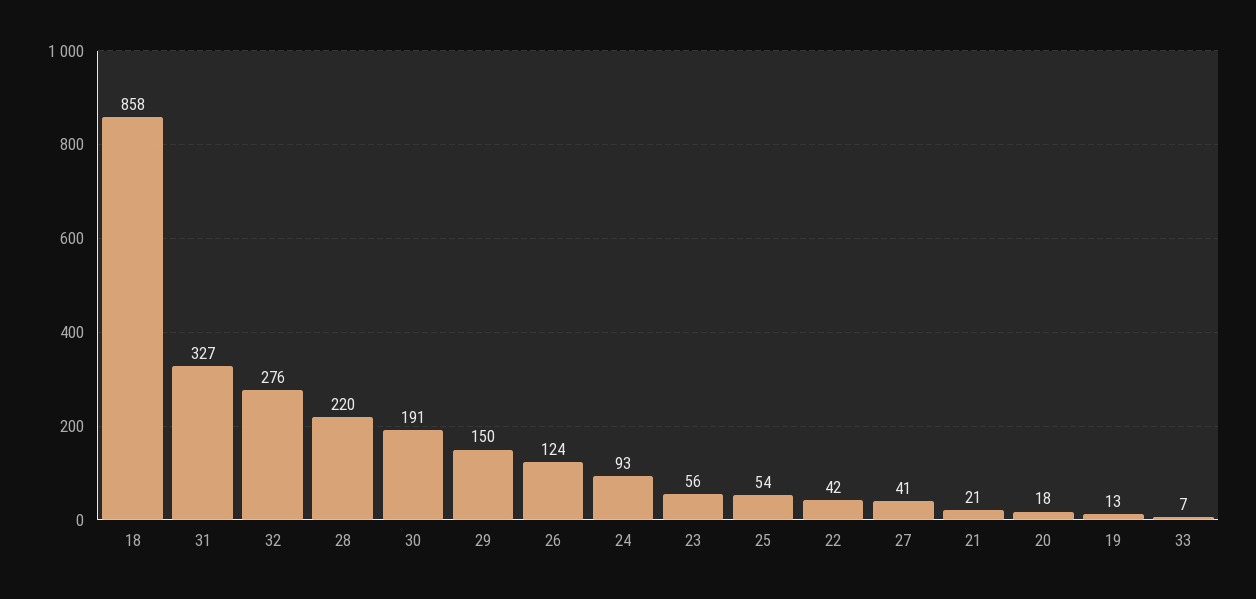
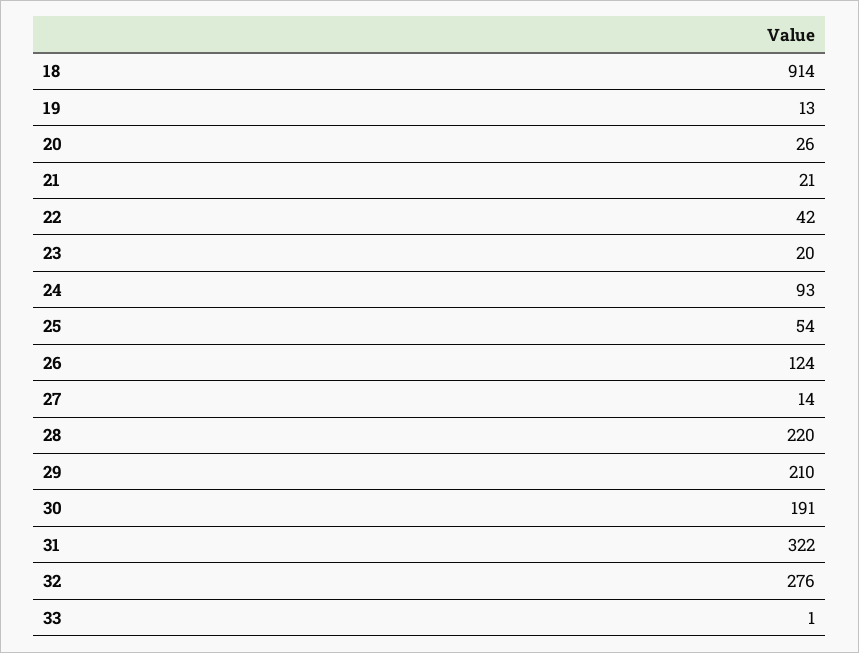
18: 858 -> 914
31: 327 -> 322
29: 150 -> 210
23: 56 -> 20
27: 41 -> 14
20: 18 -> 26
33: 7 -> 1

